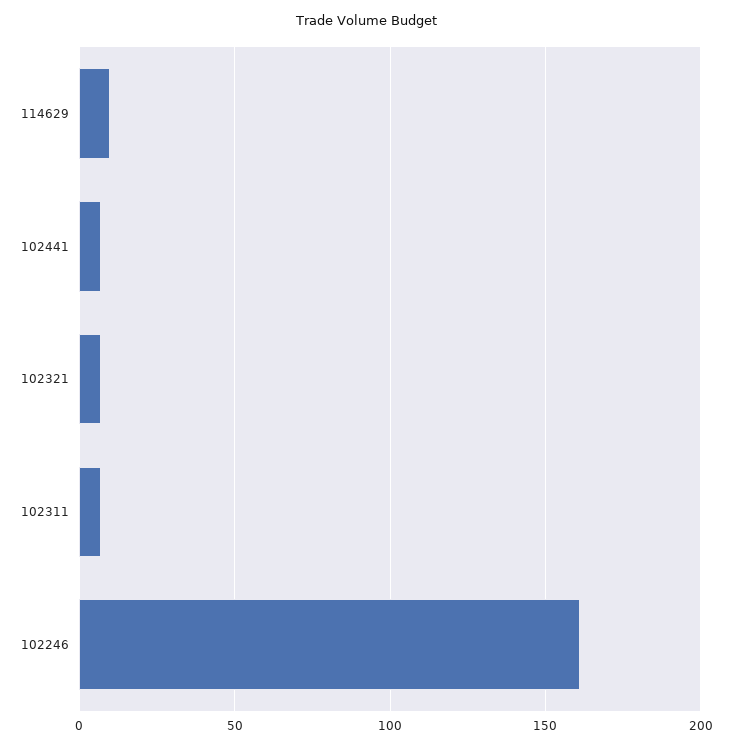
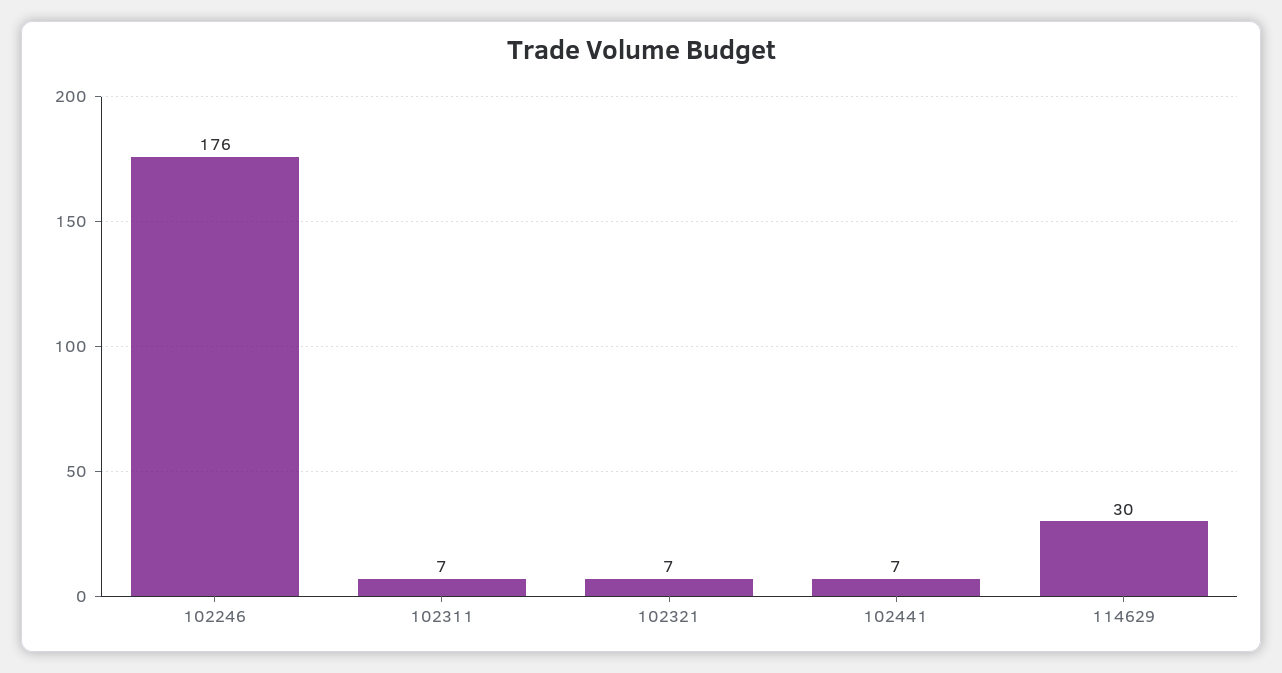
114629: 10 -> 30
102246: 160 -> 176

